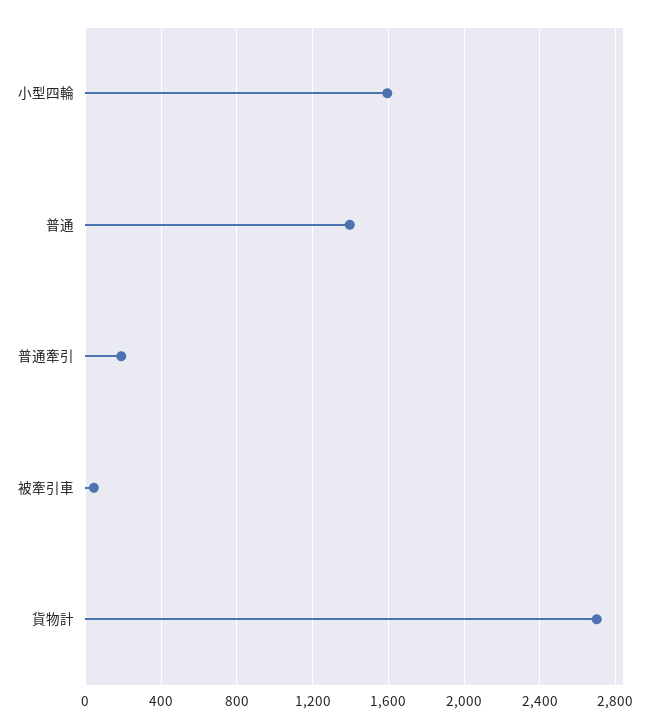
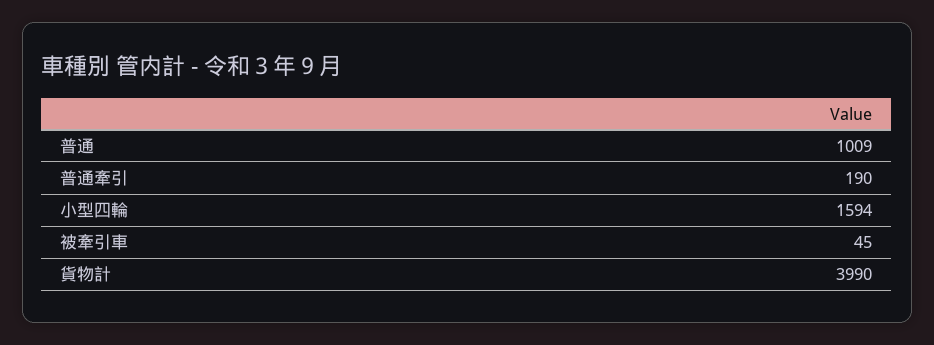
普通: 1400 -> 1009
貨物計: 2700 -> 3990

